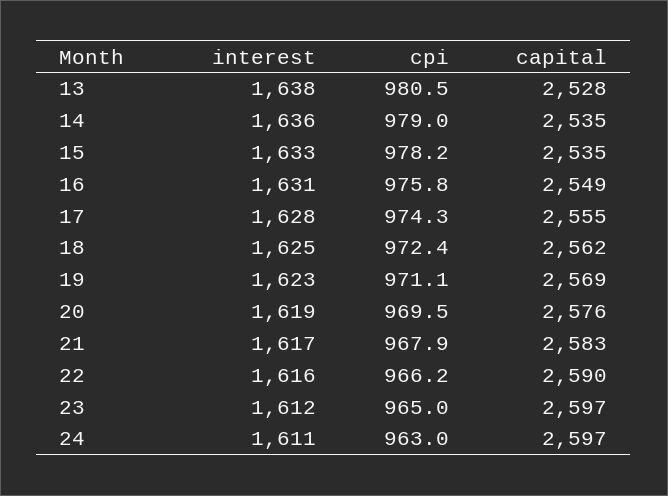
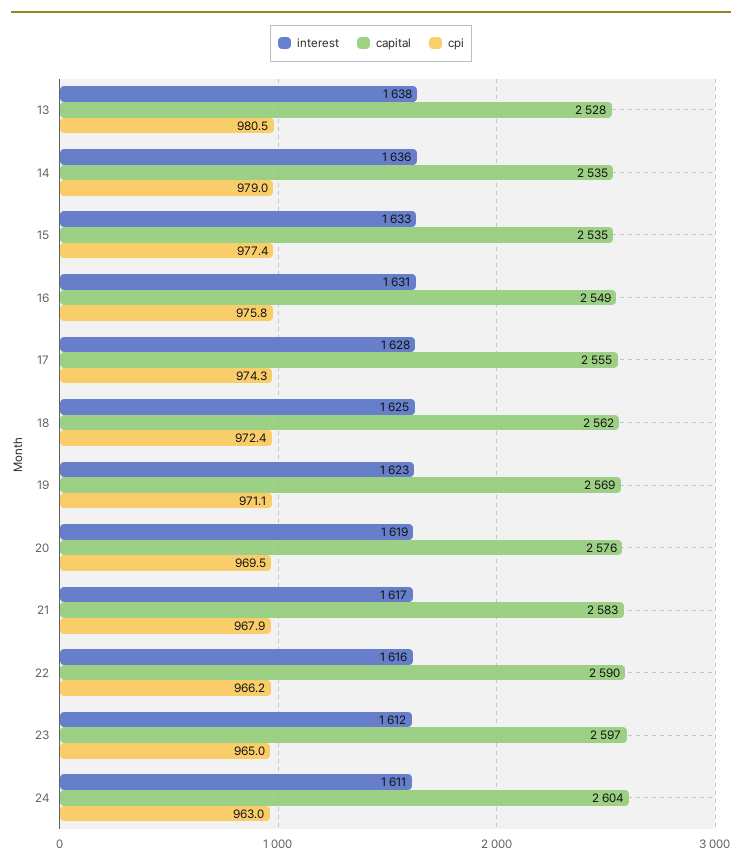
cpi, 15: 978.2 -> 977.4
capital, 24: 2597 -> 2604

